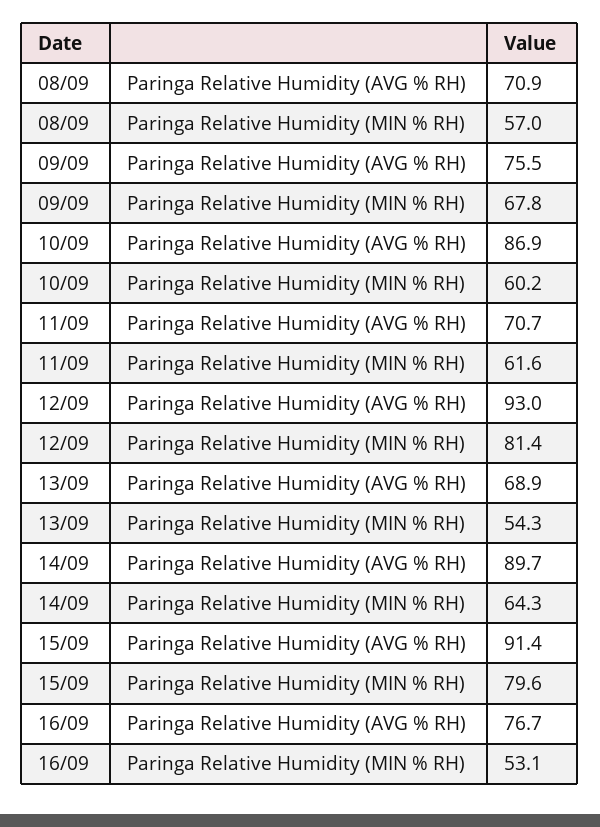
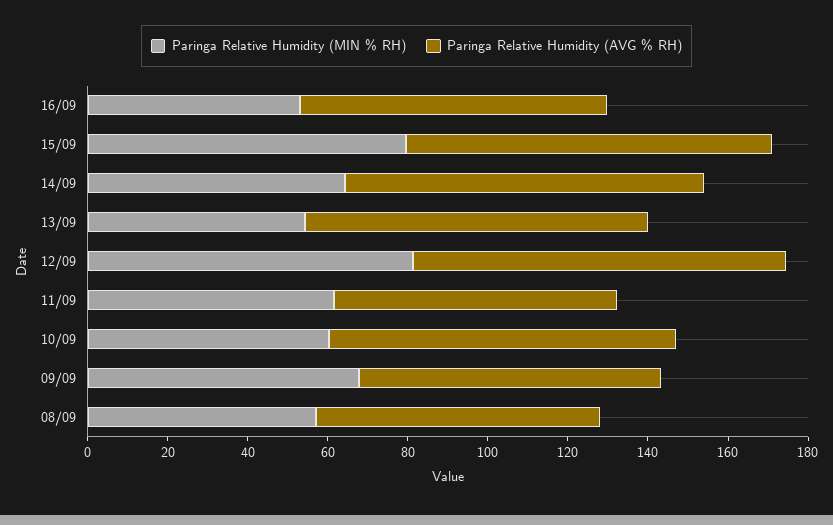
Paringa Relative Humidity (AVG % RH), 13/09: 68.9 -> 85

